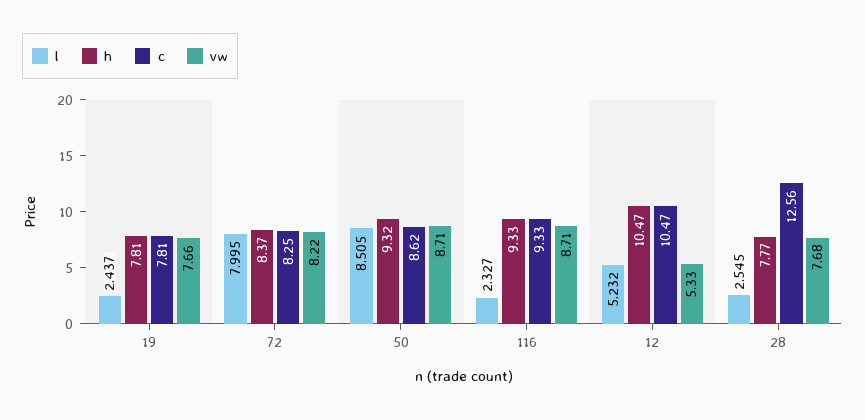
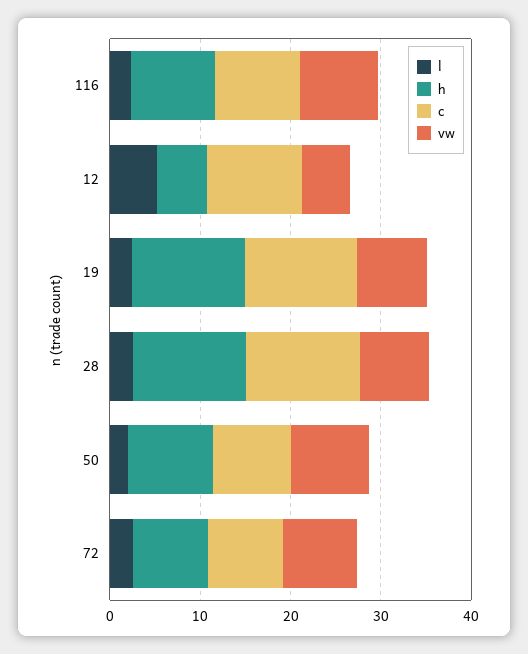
h, 19: 7.81 -> 12
c, 19: 7.81 -> 12
l, 72: 7.995 -> 2
l, 50: 8.505 -> 2
h, 12: 10.47 -> 6
h, 28: 7.77 -> 12

